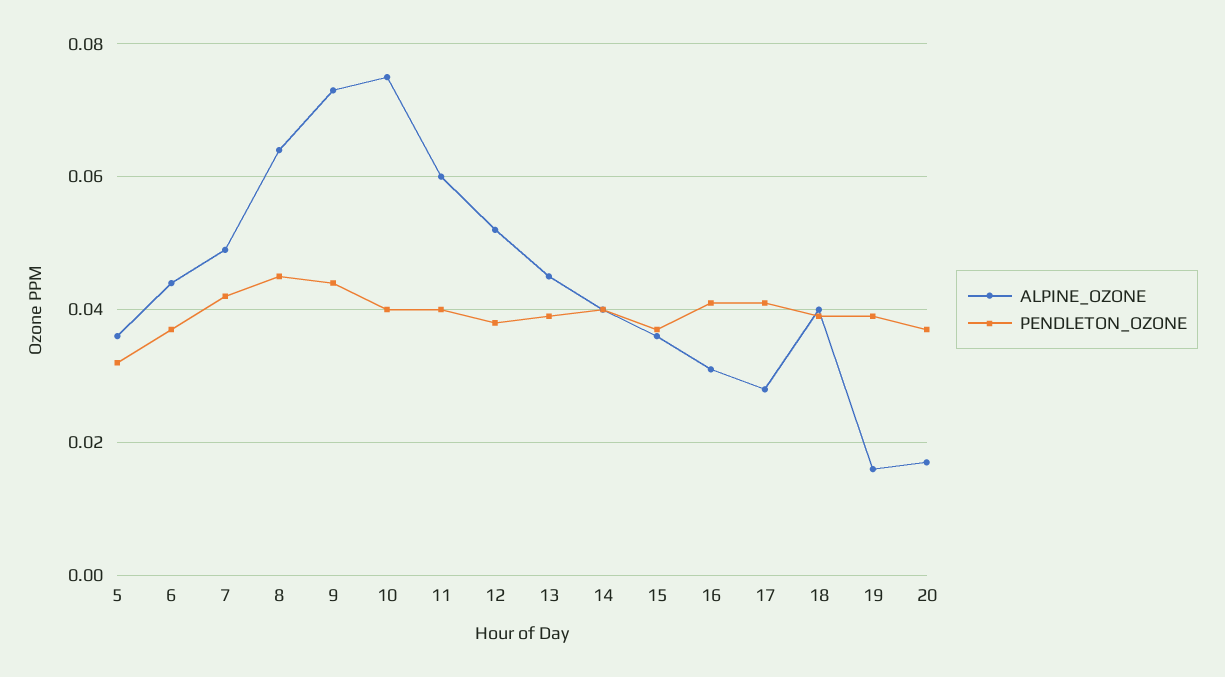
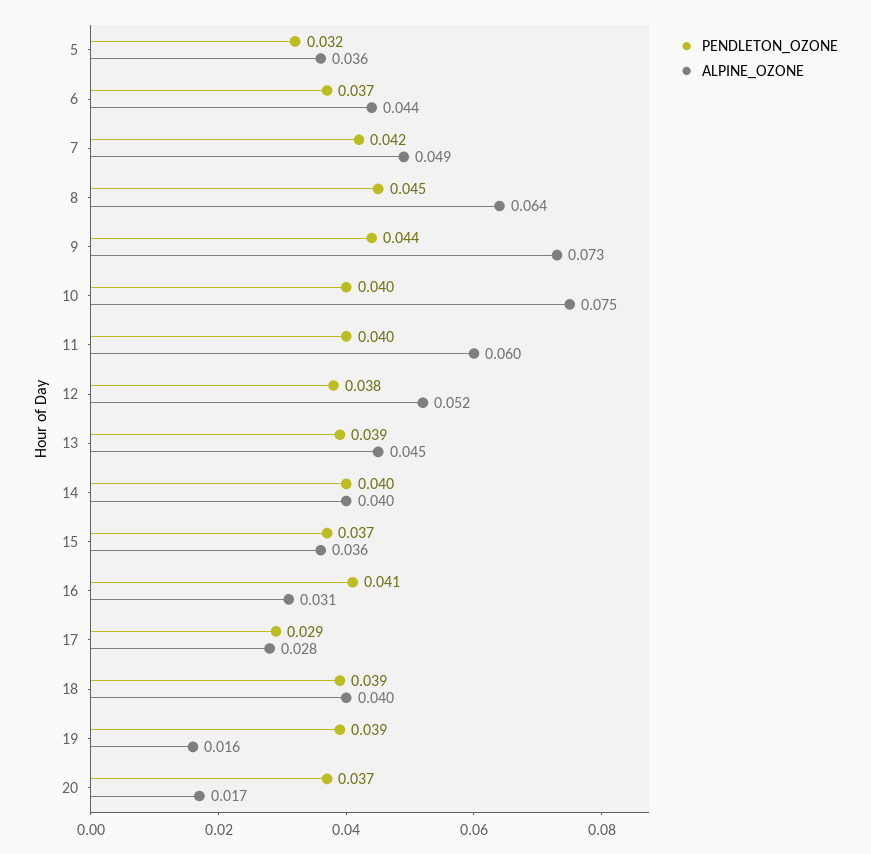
PENDLETON_OZONE, 17: 0.04 -> 0.029

